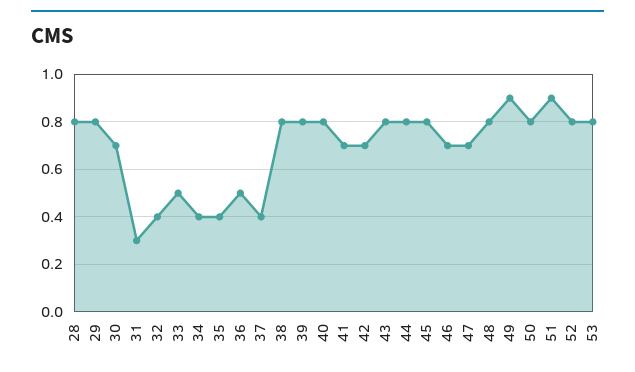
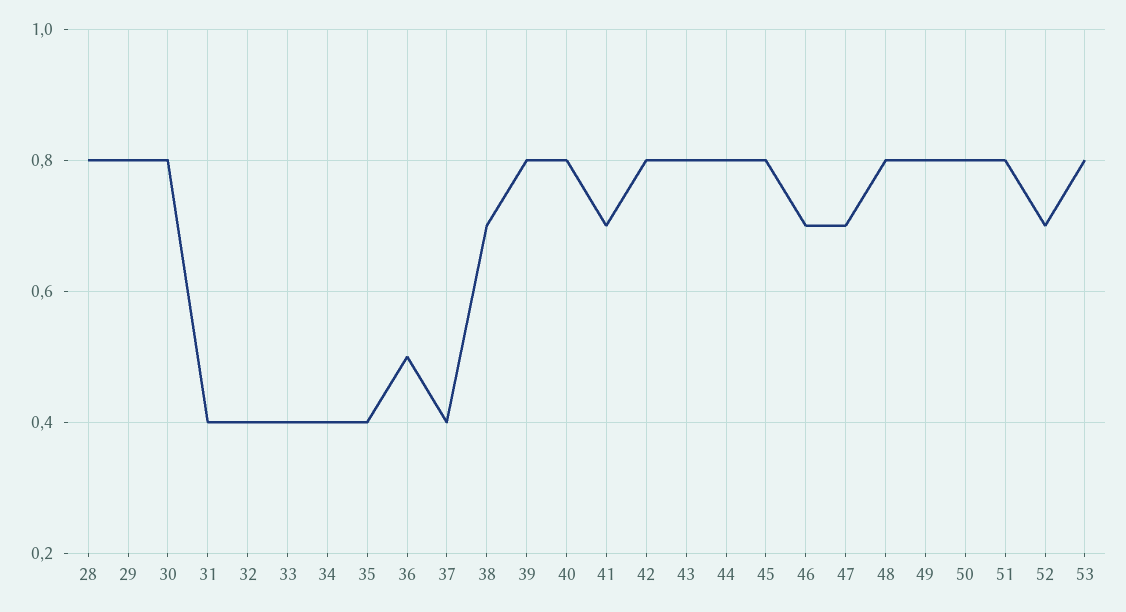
30: 0.7 -> 0.8
31: 0.3 -> 0.4
33: 0.5 -> 0.4
38: 0.8 -> 0.7
42: 0.7 -> 0.8
49: 0.9 -> 0.8
51: 0.9 -> 0.8
52: 0.8 -> 0.7

